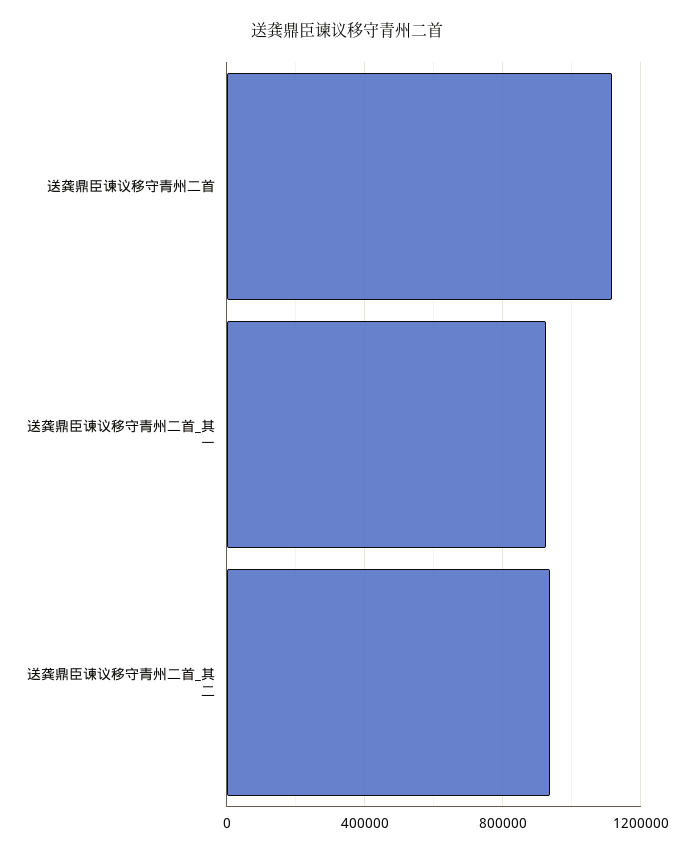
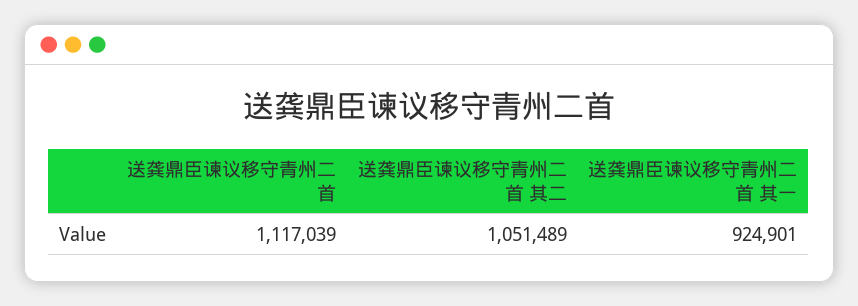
送龚鼎臣谏议移守青州二首_其二: 950000 -> 1051489

